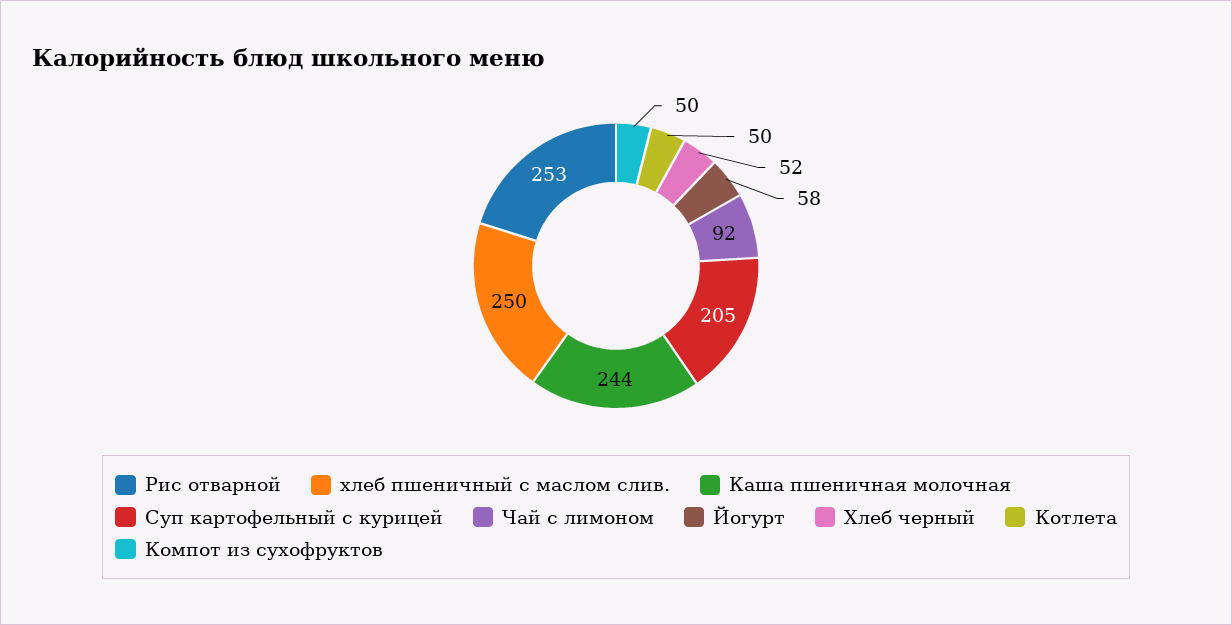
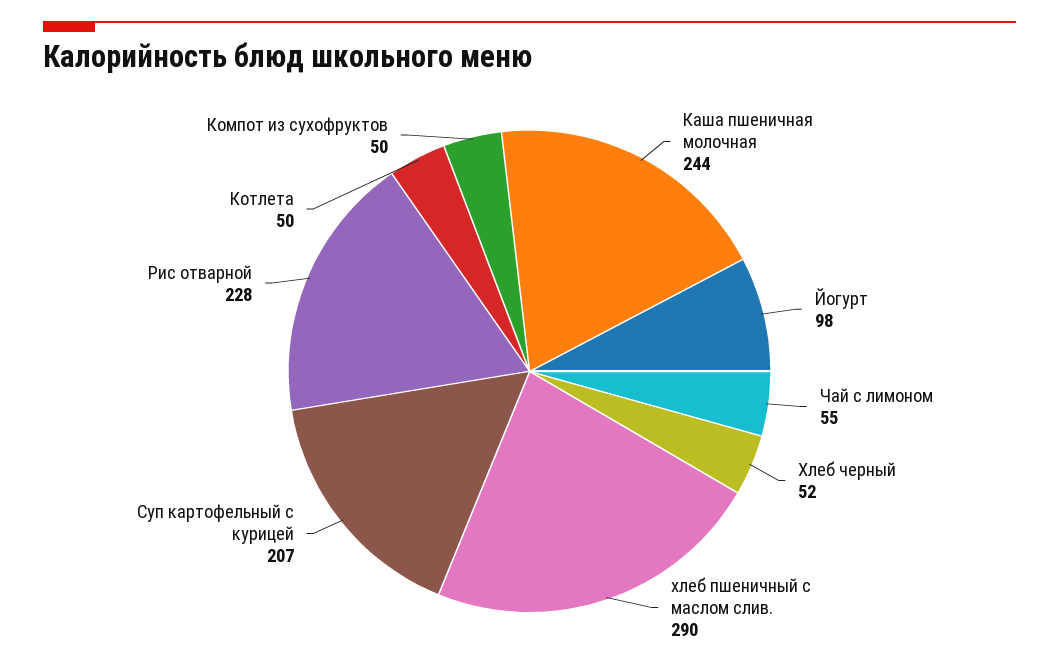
Рис отварной: 253 -> 228
хлеб пшеничный с маслом слив.: 250 -> 290
Суп картофельный с курицей: 205 -> 207
Чай с лимоном: 92 -> 55
Йогурт: 58 -> 98

